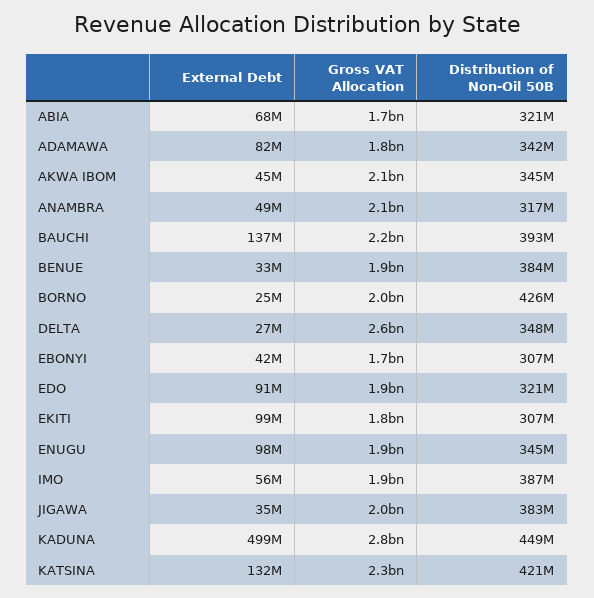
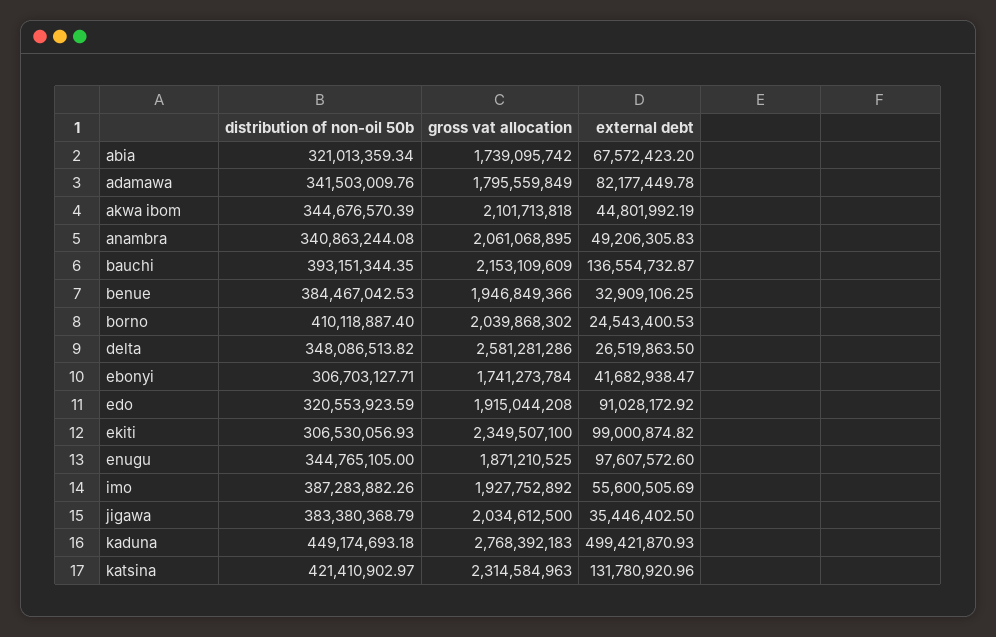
Distribution of Non-Oil 50B, ANAMBRA: 317000000 -> 340863244.08
Distribution of Non-Oil 50B, BORNO: 426000000 -> 410118887.4
Gross VAT Allocation, EKITI: 1800000000 -> 2349507100

